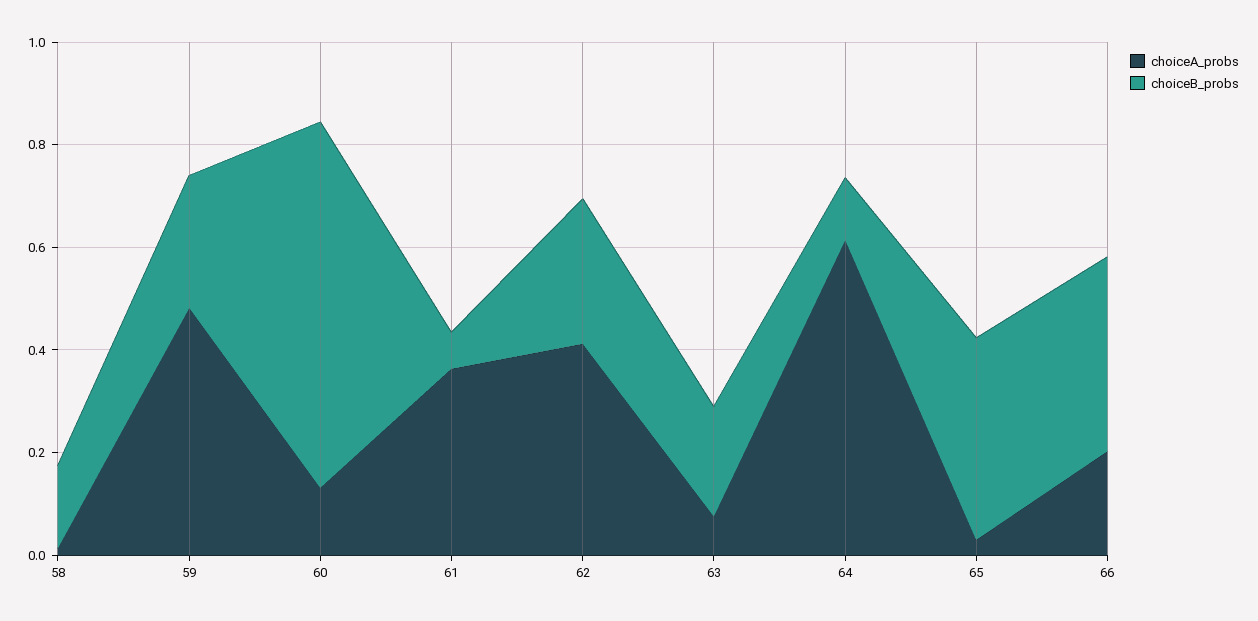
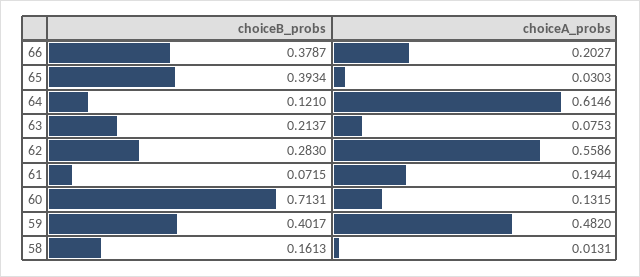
choiceB_probs, 59: 0.25 -> 0.4017
choiceA_probs, 61: 0.35 -> 0.1944
choiceA_probs, 62: 0.4 -> 0.5586

